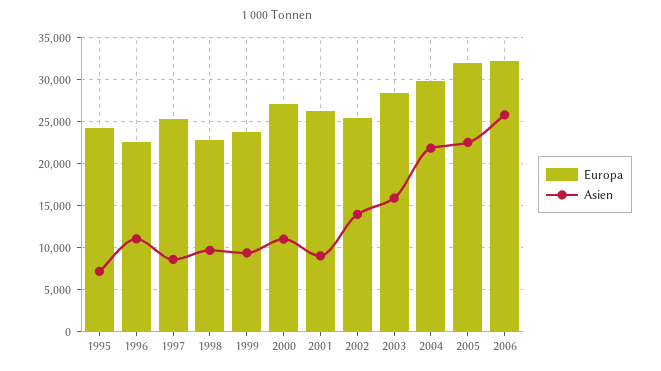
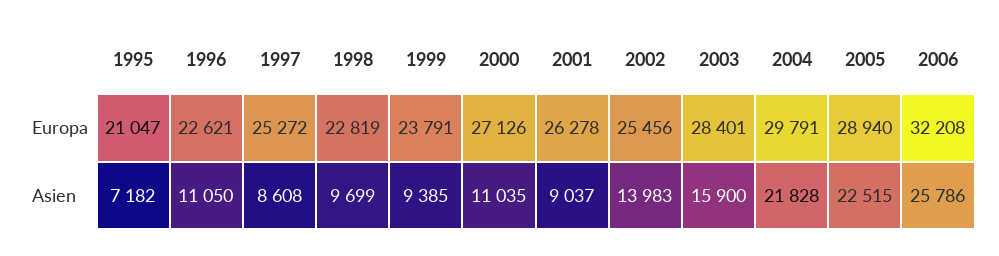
Europa, 1995: 24000 -> 21047
Europa, 2005: 32000 -> 28940

